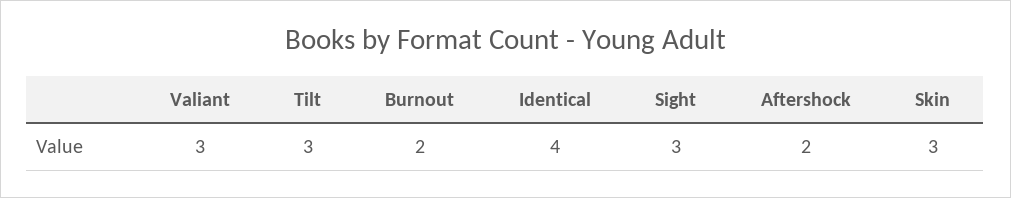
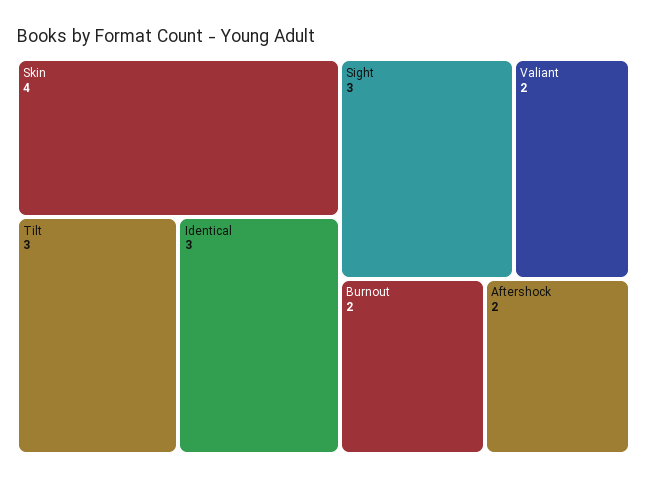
Valiant: 3 -> 2
Identical: 4 -> 3
Skin: 3 -> 4

